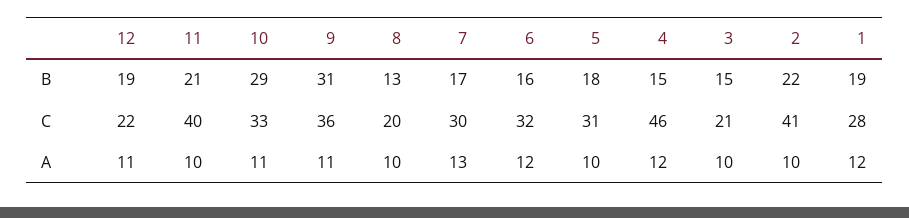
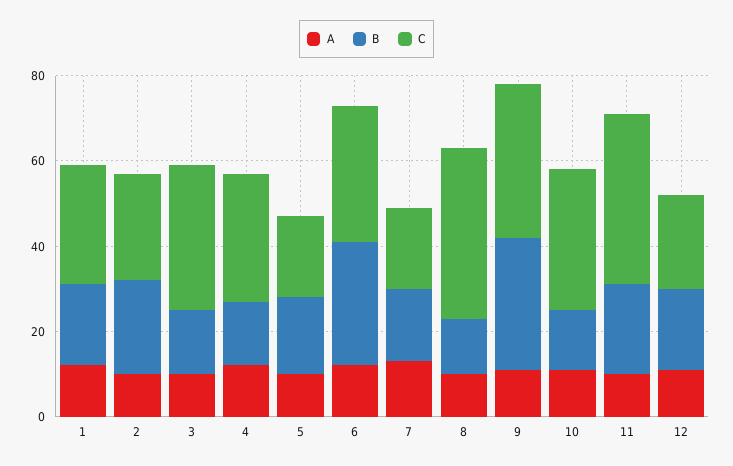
B, 10: 29 -> 15
B, 6: 16 -> 30
C, 8: 20 -> 40
C, 7: 30 -> 20
C, 5: 31 -> 20
C, 4: 46 -> 30
C, 3: 21 -> 35
C, 2: 41 -> 25

